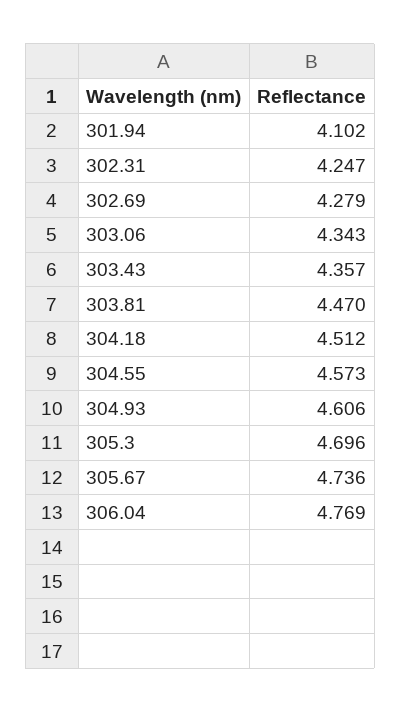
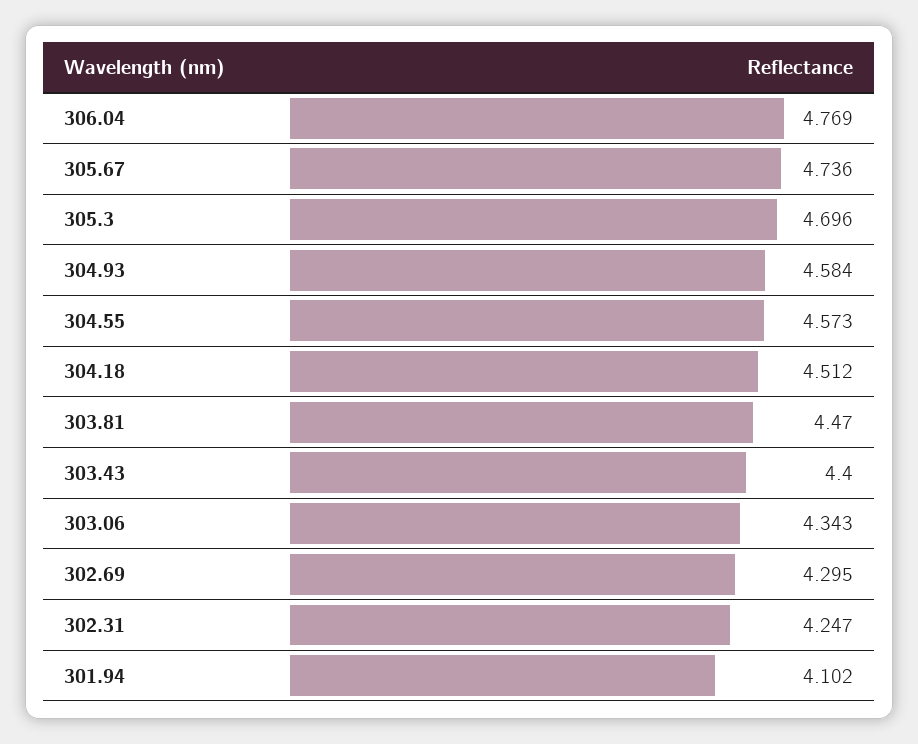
302.69: 4.279 -> 4.295
303.43: 4.357 -> 4.4
304.93: 4.606 -> 4.584

